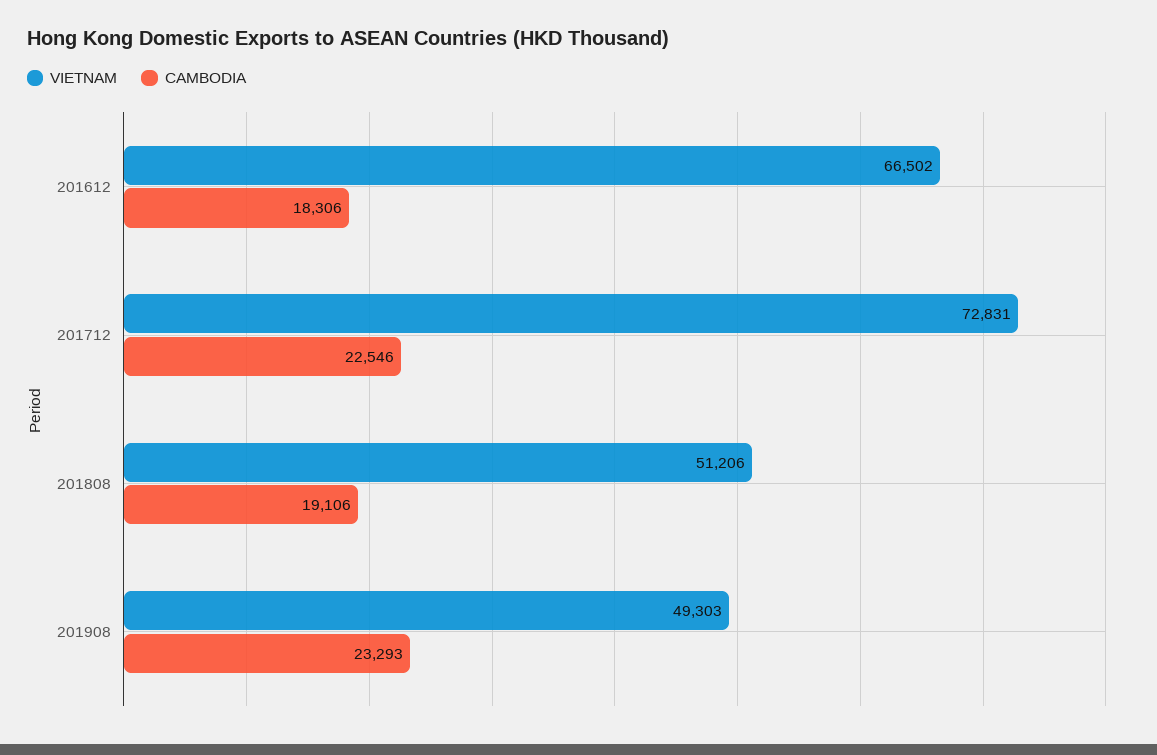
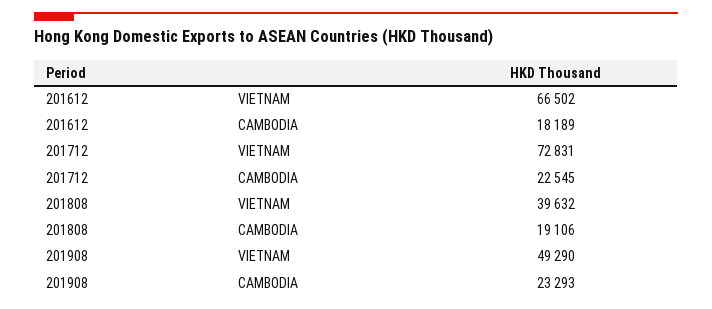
CAMBODIA, 201612: 18306 -> 18189
CAMBODIA, 201712: 22546 -> 22545
VIETNAM, 201808: 51206 -> 39632
VIETNAM, 201908: 49303 -> 49290

